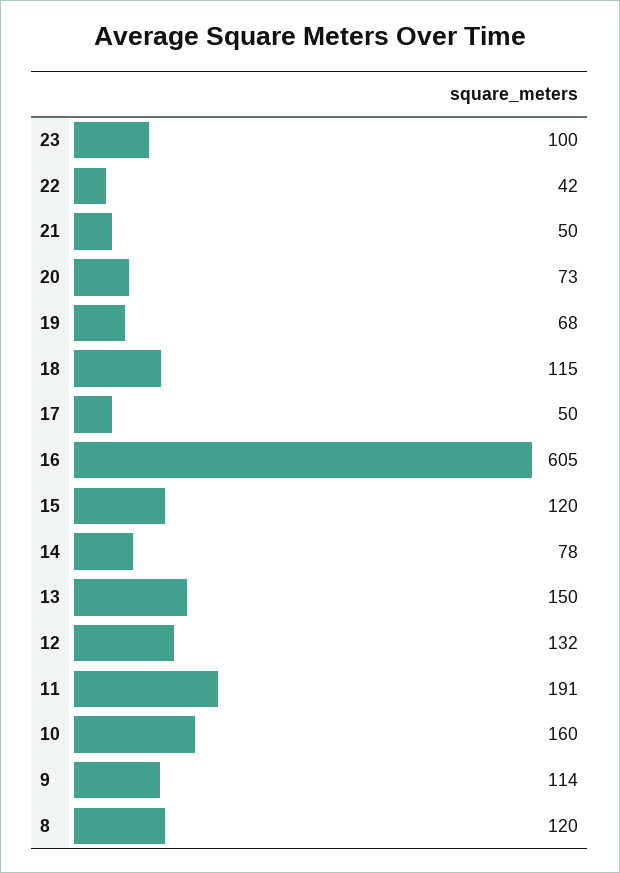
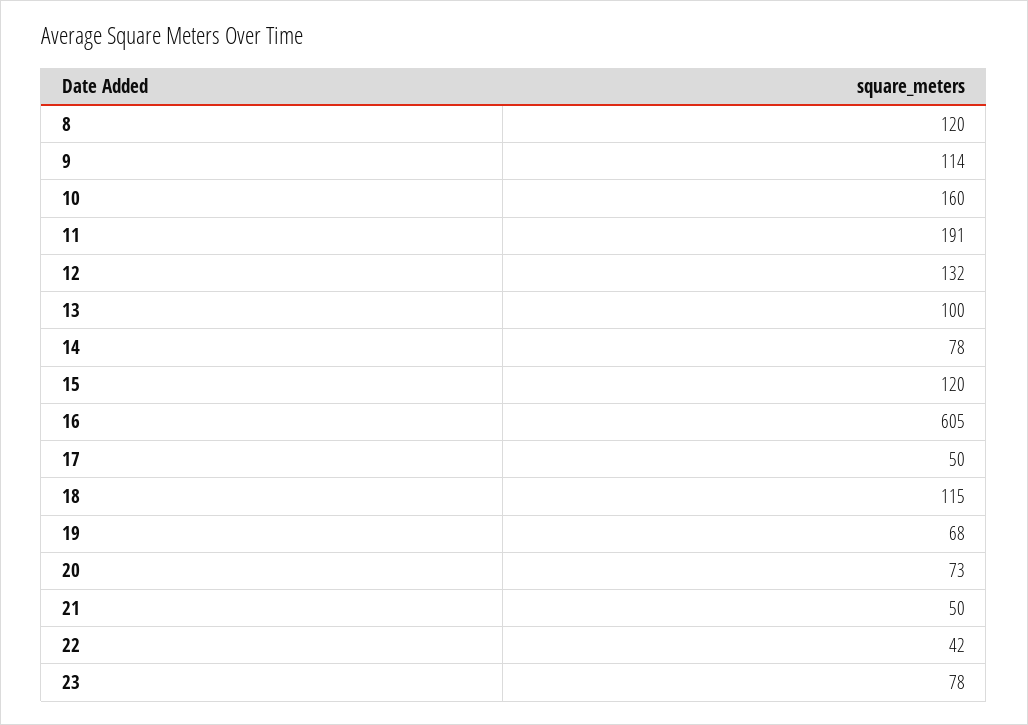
23: 100 -> 78
13: 150 -> 100

